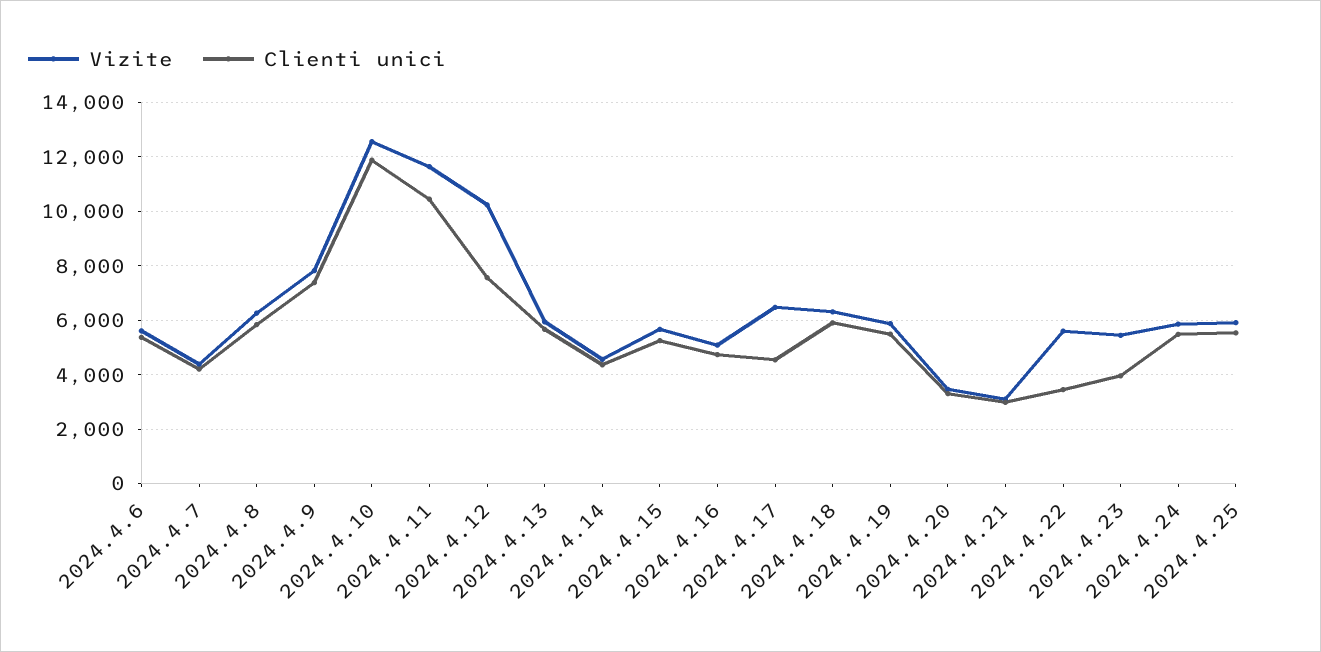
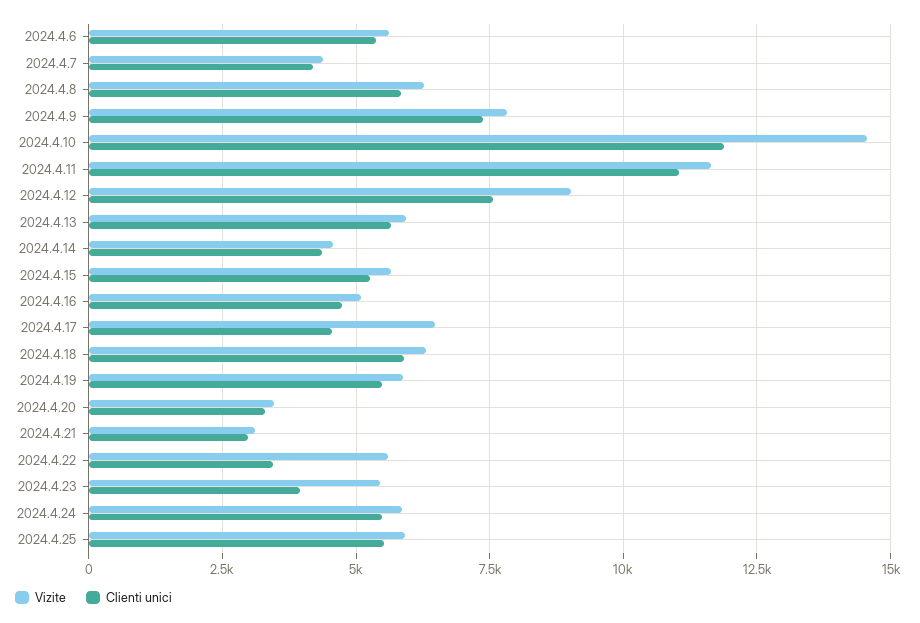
Vizite, 2024.4.10: 12500 -> 14500
Clienti unici, 2024.4.11: 10500 -> 11000
Vizite, 2024.4.12: 10250 -> 9000

